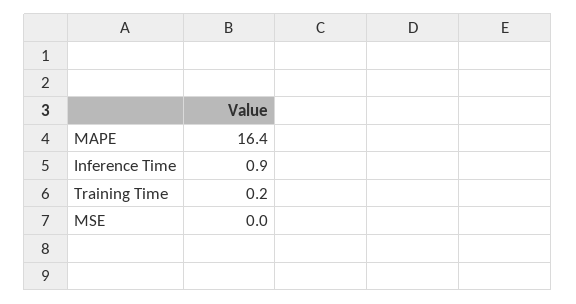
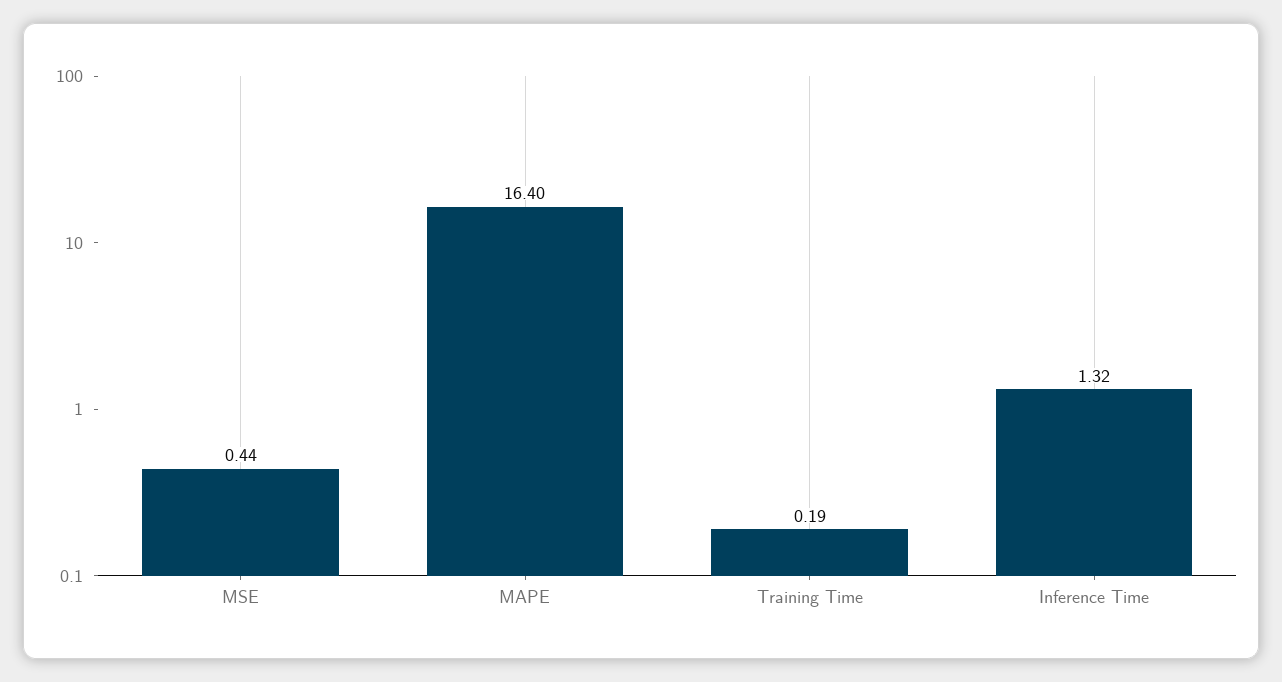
Inference Time: 0.9 -> 1.32
MSE: 0 -> 0.44

